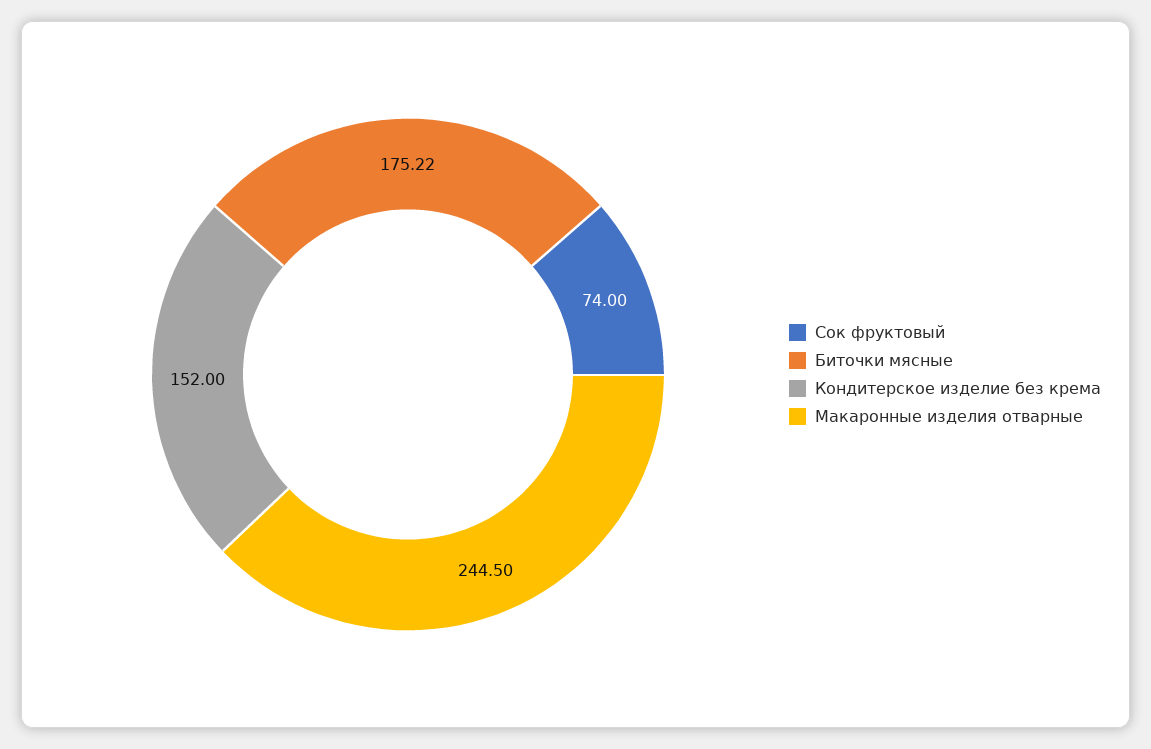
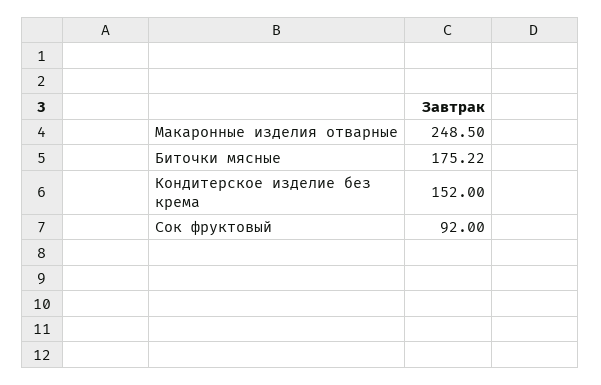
Сок фруктовый: 74 -> 92
Макаронные изделия отварные: 244.5 -> 248.5

